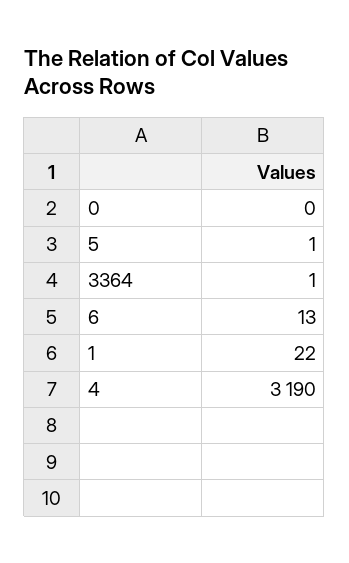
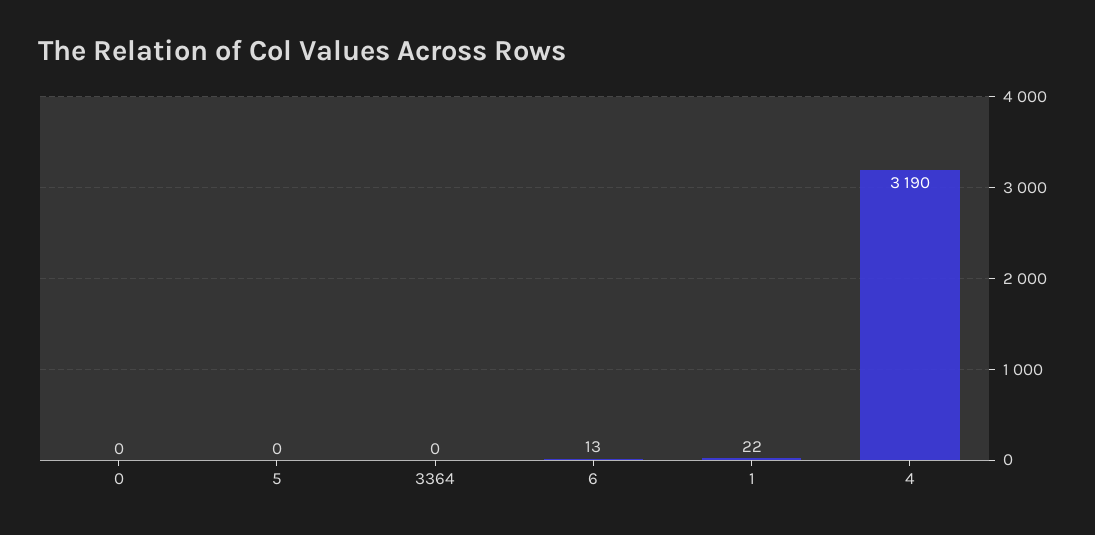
5: 1 -> 0
3364: 1 -> 0

